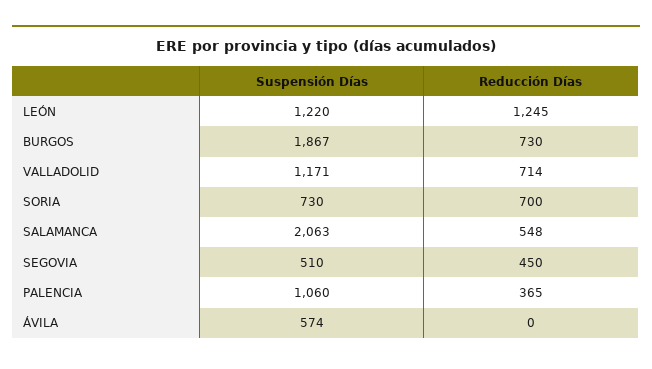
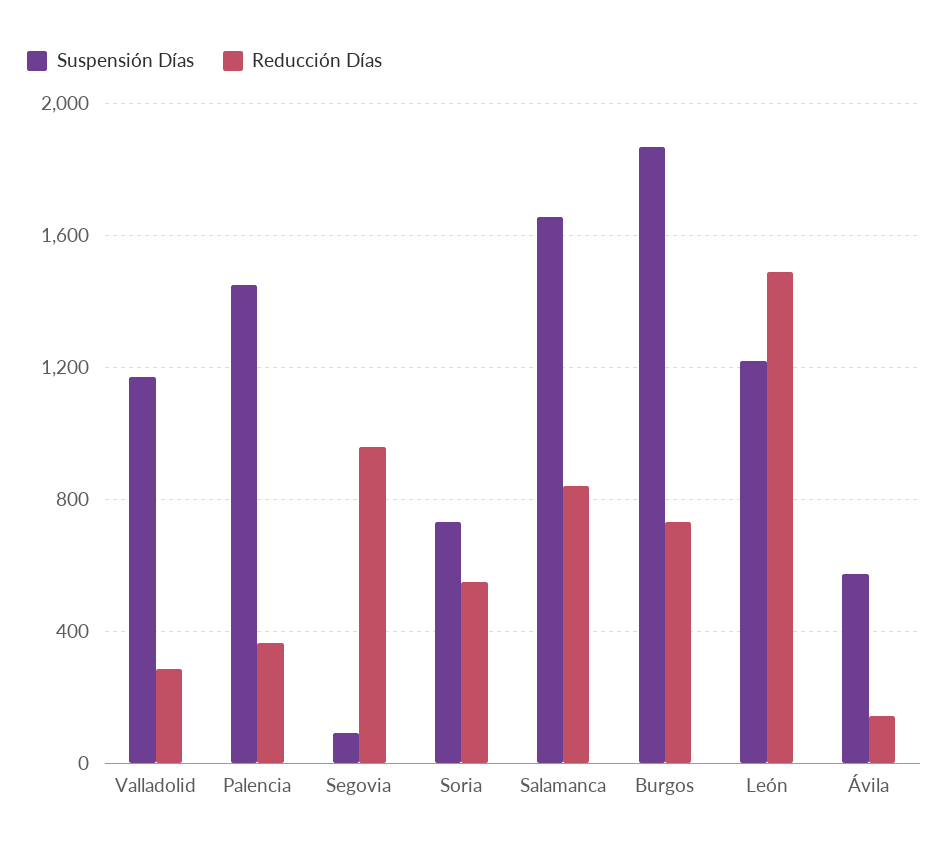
Reducción Días, LEÓN: 1245 -> 1500
Reducción Días, VALLADOLID: 714 -> 300
Reducción Días, SORIA: 700 -> 550
Suspensión Días, SALAMANCA: 2063 -> 1650
Reducción Días, SALAMANCA: 548 -> 850
Suspensión Días, SEGOVIA: 510 -> 100
Reducción Días, SEGOVIA: 450 -> 950
Suspensión Días, PALENCIA: 1060 -> 1450
Reducción Días, ÁVILA: 0 -> 150

